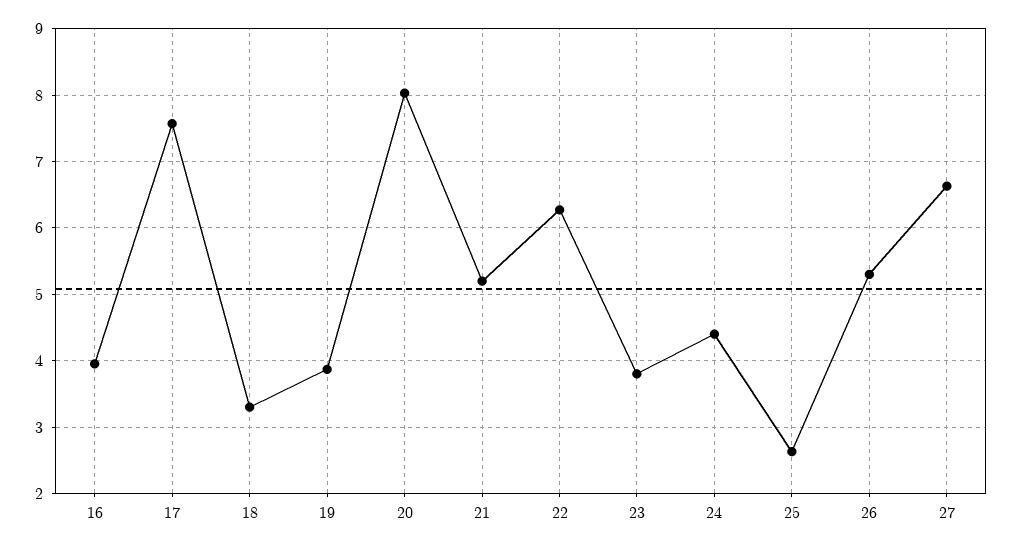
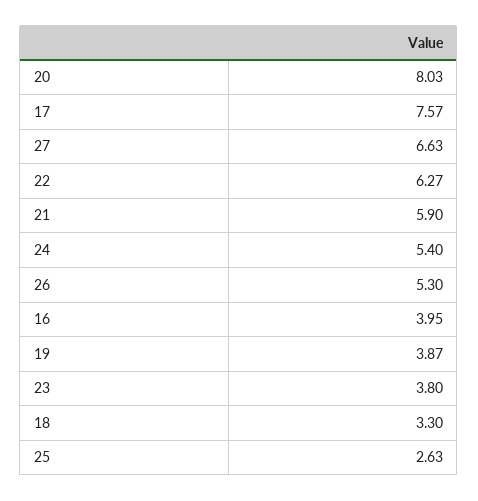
21: 5.2 -> 5.9
24: 4.4 -> 5.4

